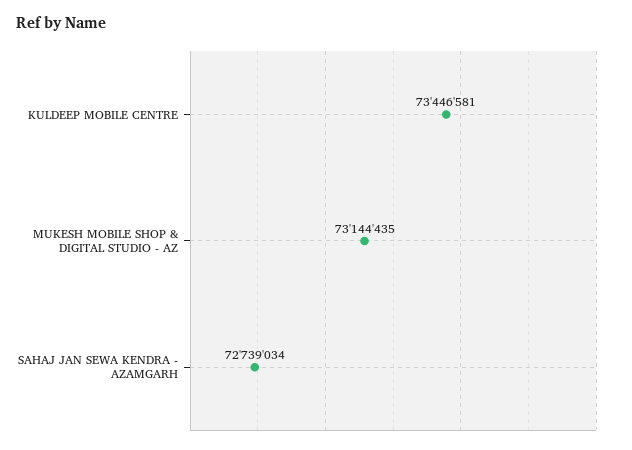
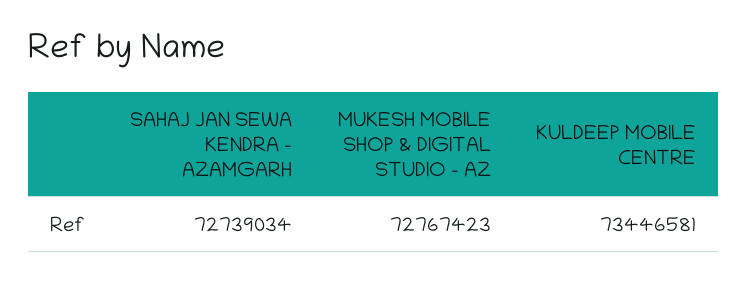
MUKESH MOBILE SHOP & DIGITAL STUDIO - AZ: 73144435 -> 72767423

